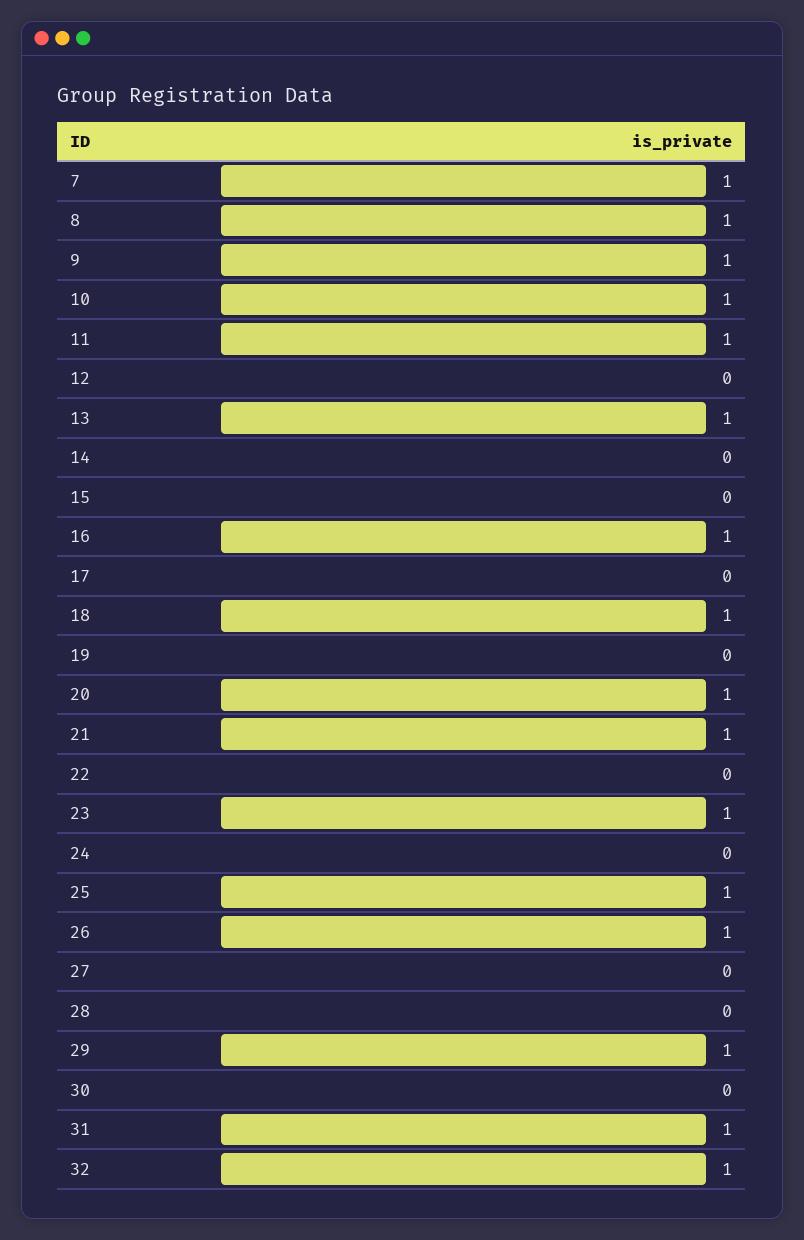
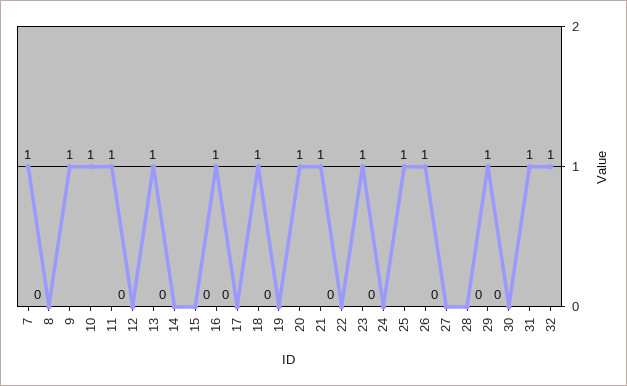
8: 1 -> 0

